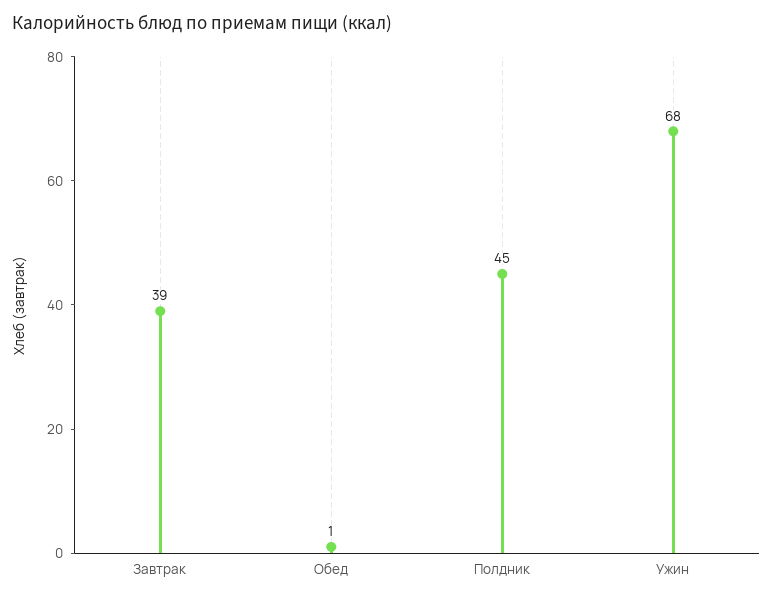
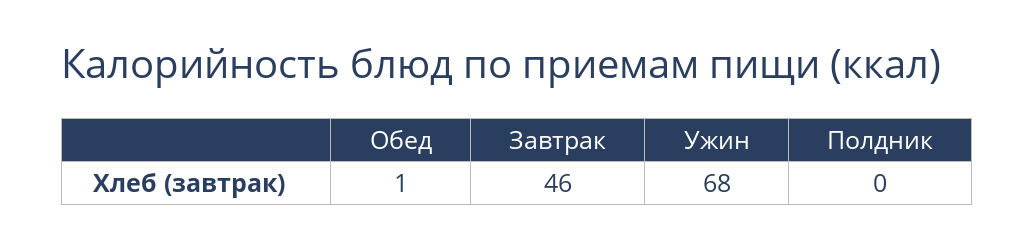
Завтрак: 39 -> 46
Полдник: 45 -> 0

